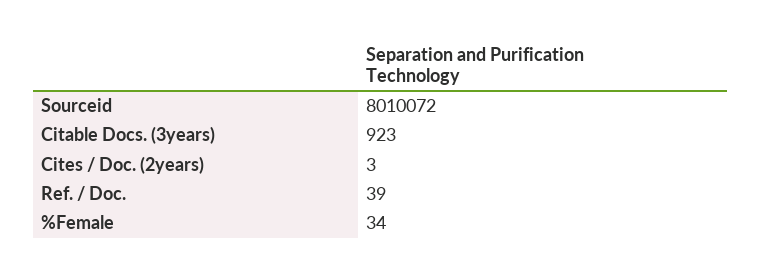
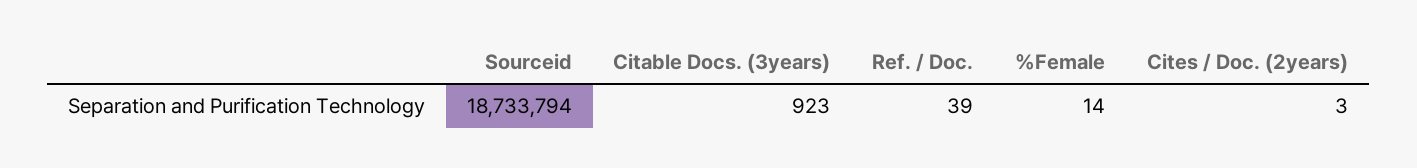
Sourceid: 8010072 -> 18733794
%Female: 34 -> 14

